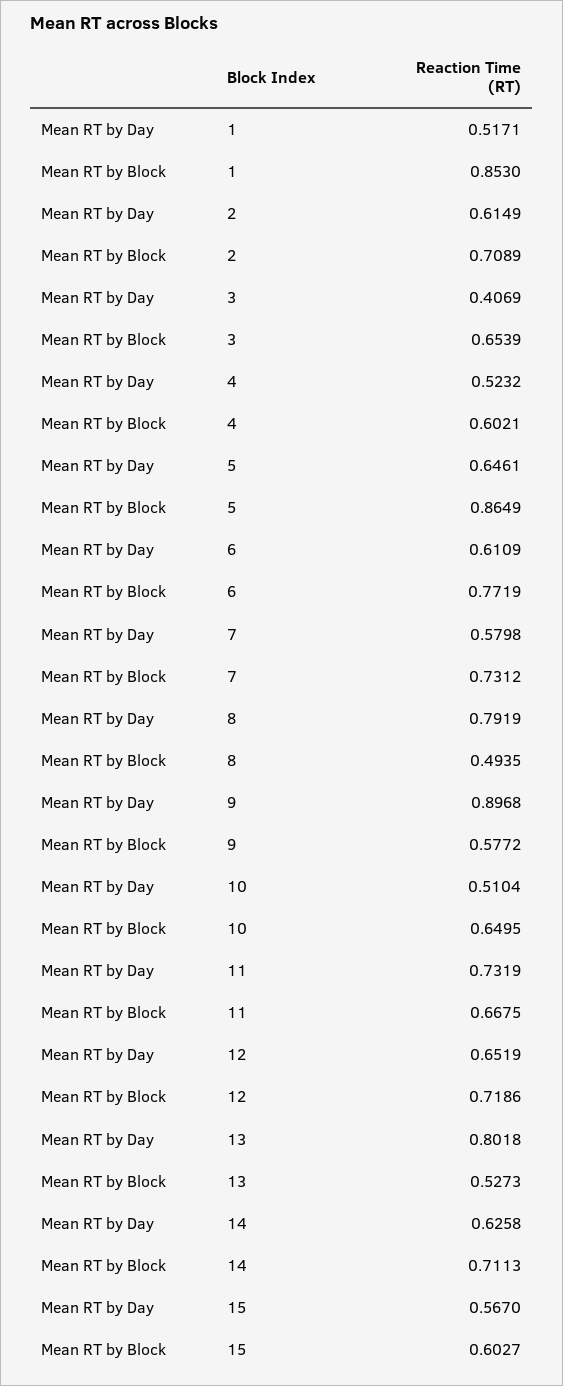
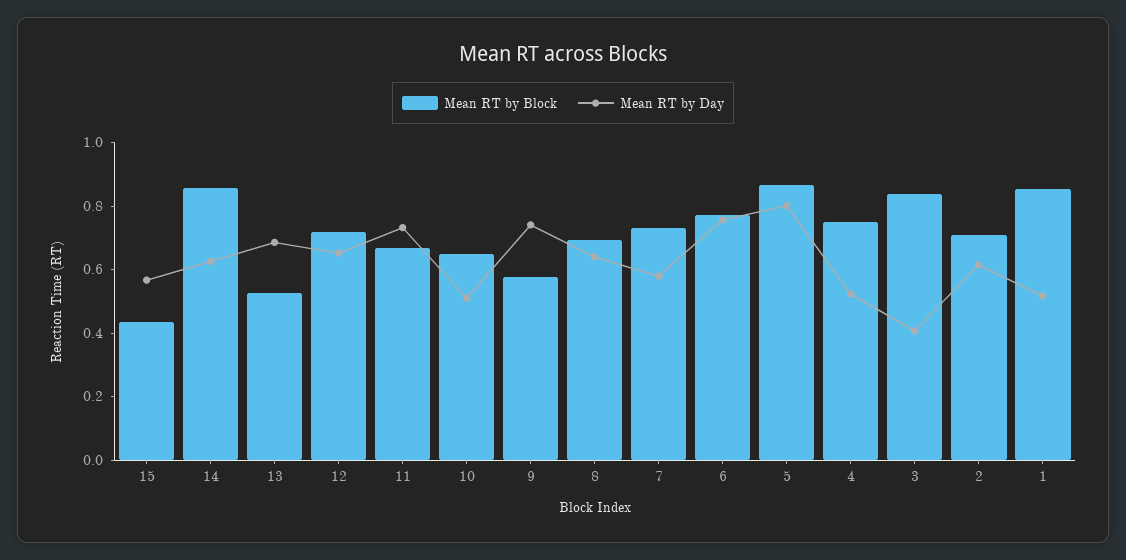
Mean RT by Block, 3: 0.6539 -> 0.85
Mean RT by Block, 4: 0.6021 -> 0.75
Mean RT by Day, 5: 0.6461 -> 0.8
Mean RT by Day, 6: 0.6109 -> 0.75
Mean RT by Day, 8: 0.7919 -> 0.65
Mean RT by Block, 8: 0.4935 -> 0.7
Mean RT by Day, 9: 0.8968 -> 0.75
Mean RT by Day, 13: 0.8018 -> 0.7
Mean RT by Block, 14: 0.7113 -> 0.85
Mean RT by Block, 15: 0.6027 -> 0.45

